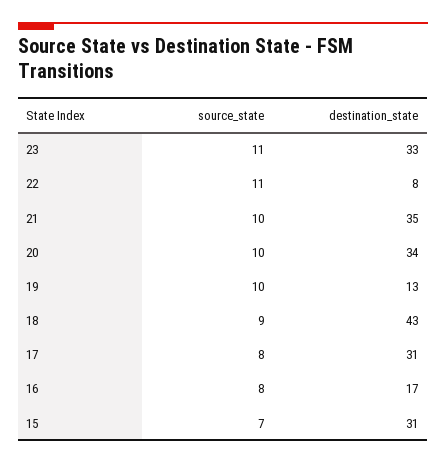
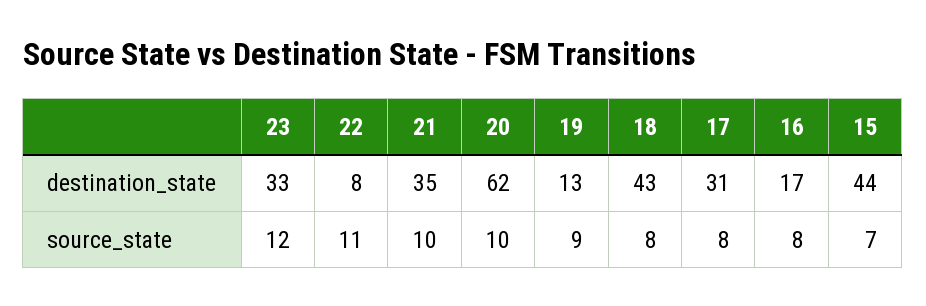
source_state, 23: 11 -> 12
destination_state, 20: 34 -> 62
source_state, 19: 10 -> 9
source_state, 18: 9 -> 8
destination_state, 15: 31 -> 44

